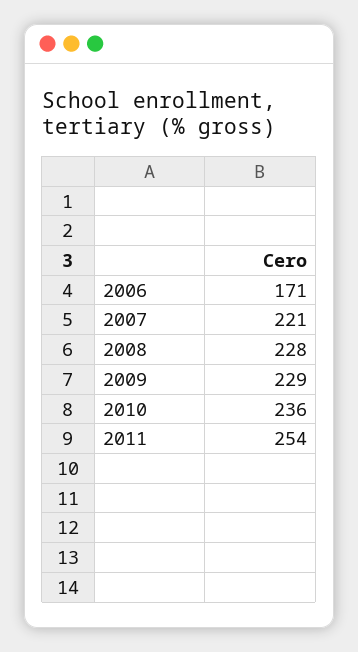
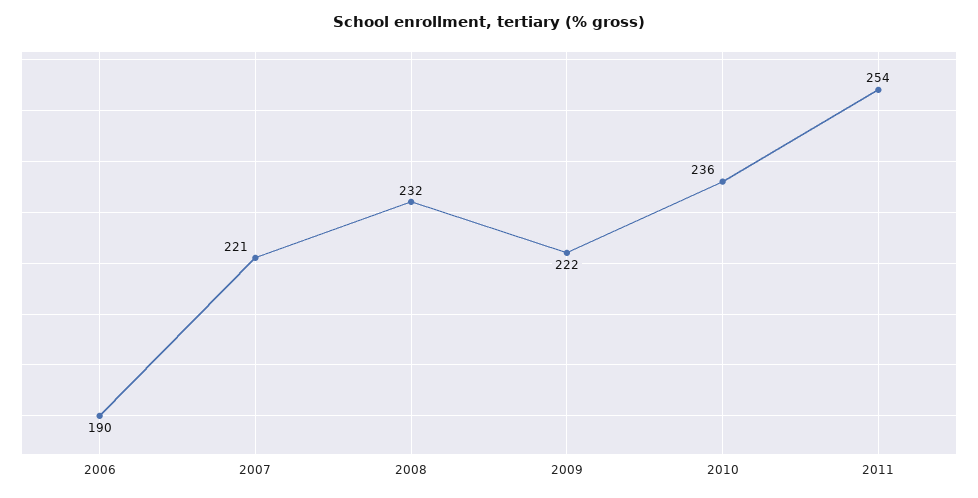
2006: 171 -> 190
2008: 228 -> 232
2009: 229 -> 222

